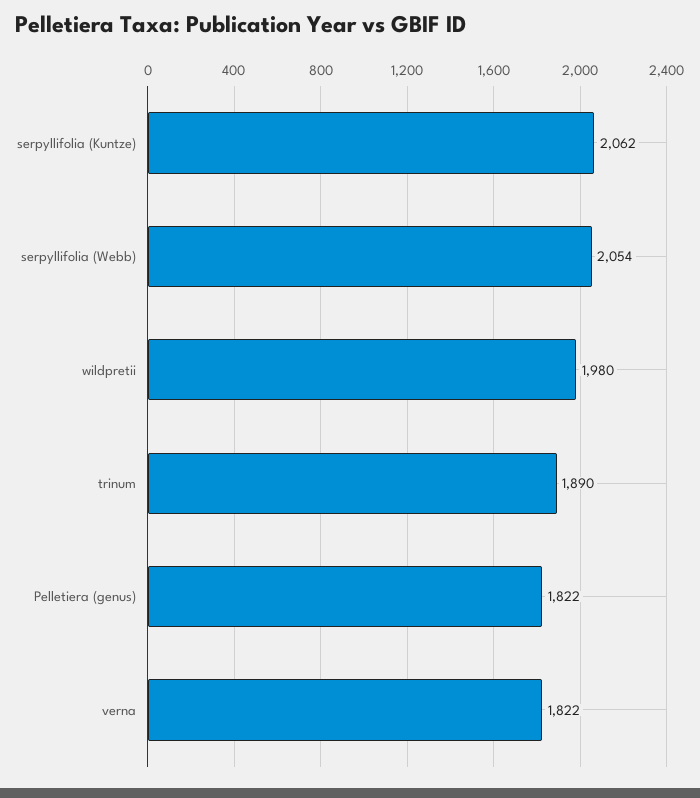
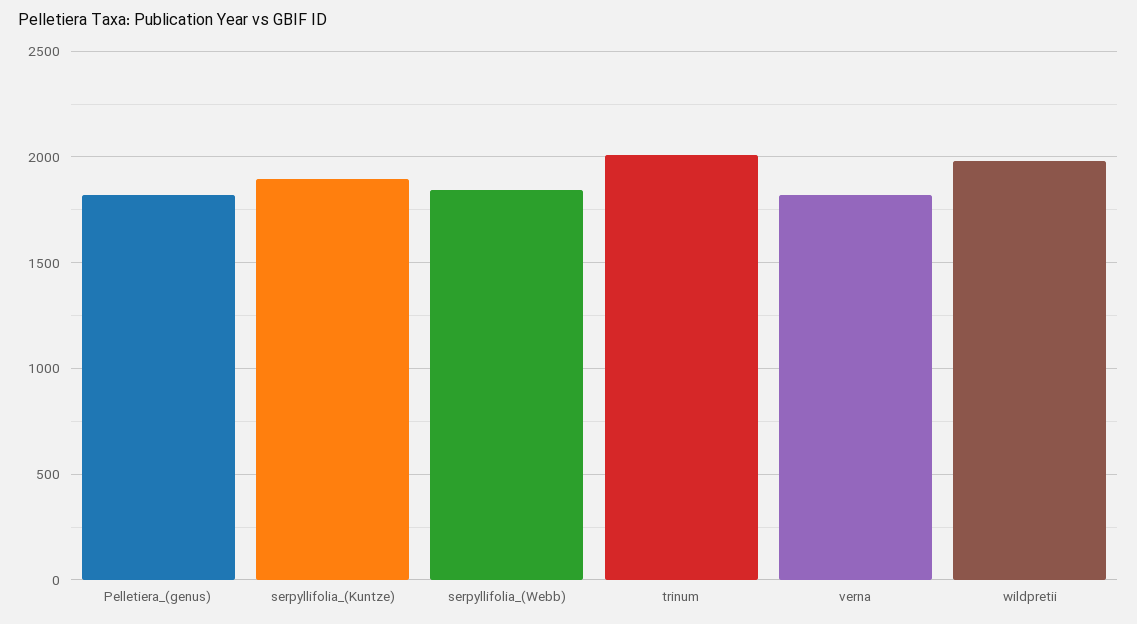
serpyllifolia (Kuntze): 2062 -> 1900
serpyllifolia (Webb): 2054 -> 1850
trinum: 1890 -> 2000

